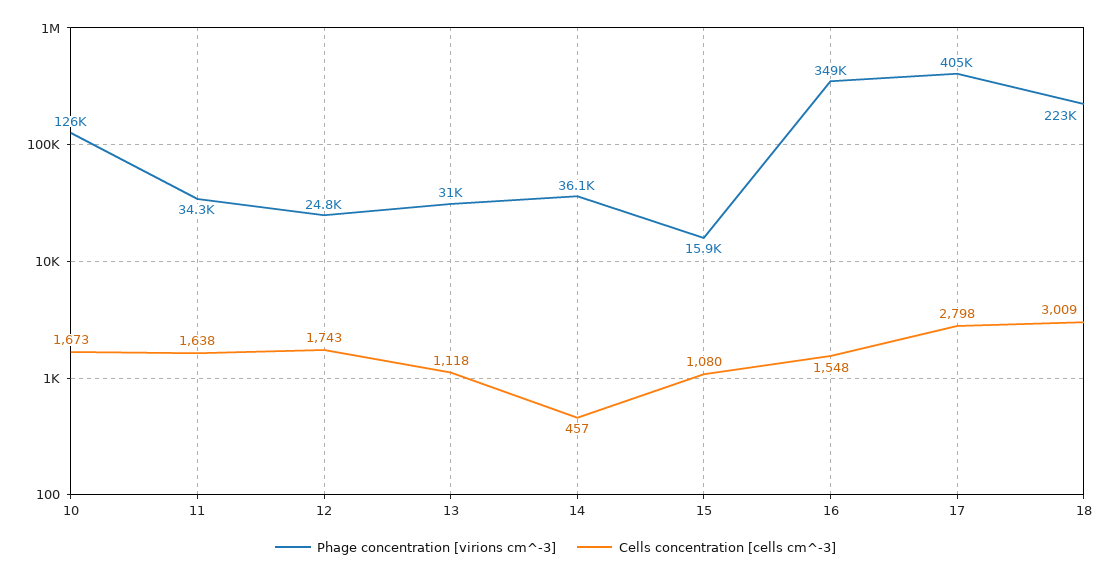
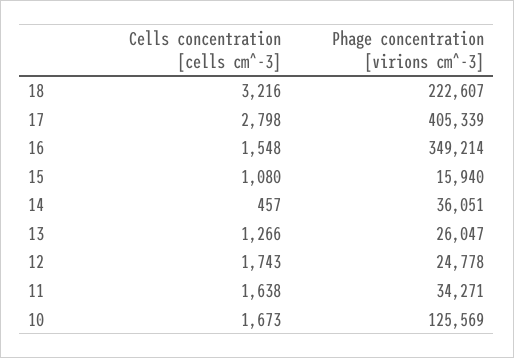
Phage concentration [virions cm^-3], 13: 31000 -> 26047
Cells concentration [cells cm^-3], 13: 1118 -> 1266
Cells concentration [cells cm^-3], 18: 3009 -> 3216

